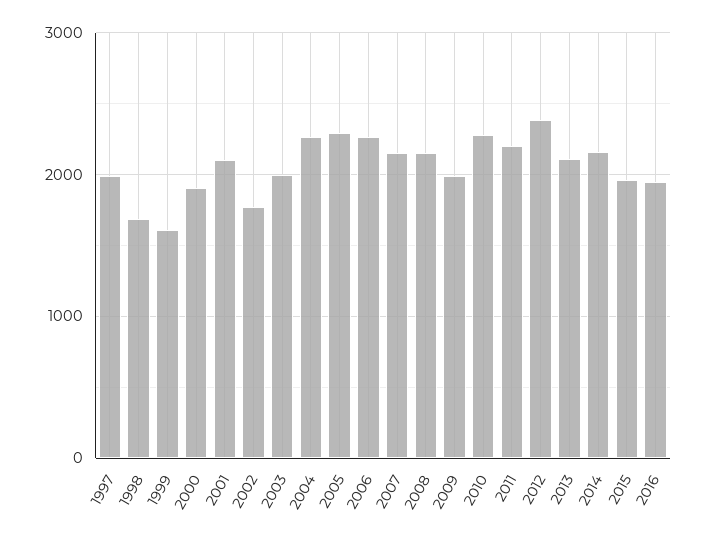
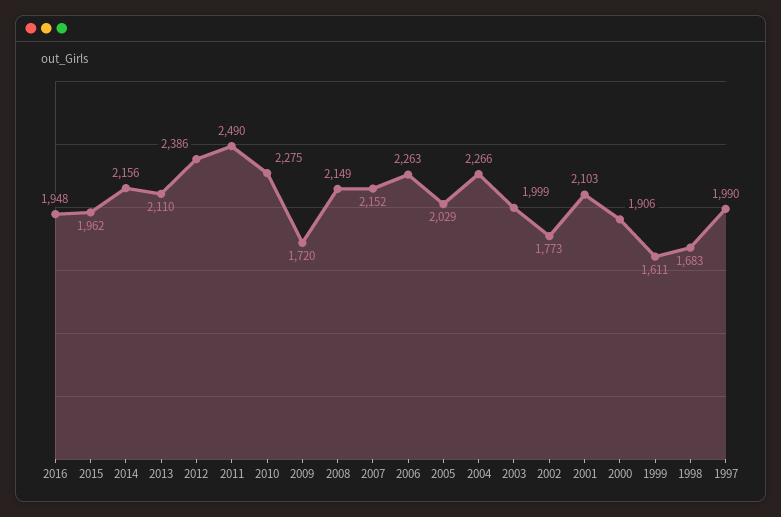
2005: 2300 -> 2029
2009: 2000 -> 1720
2011: 2200 -> 2490

